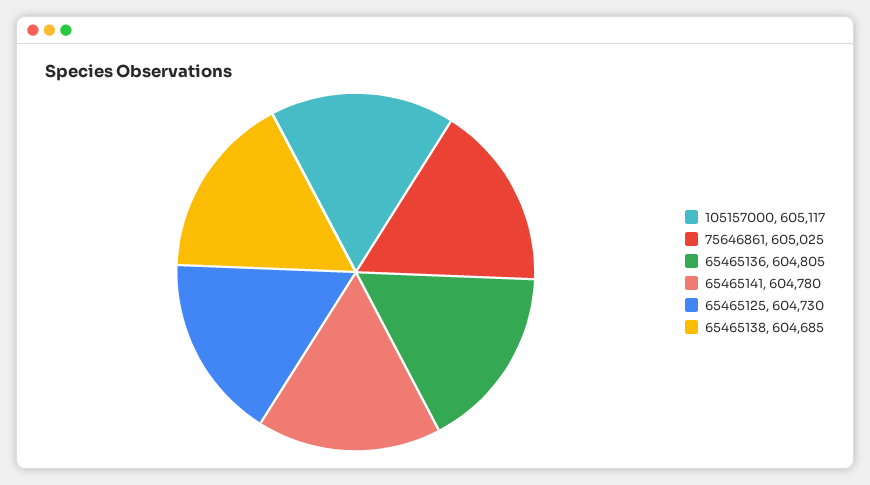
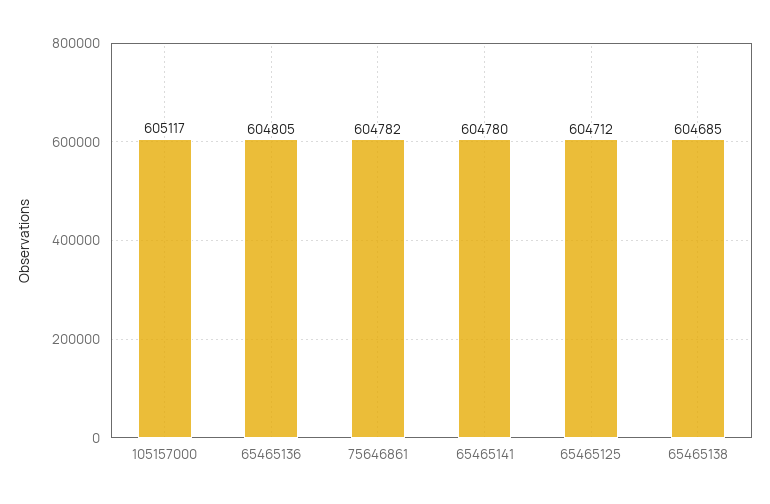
75646861: 605025 -> 604782
65465125: 604730 -> 604712

